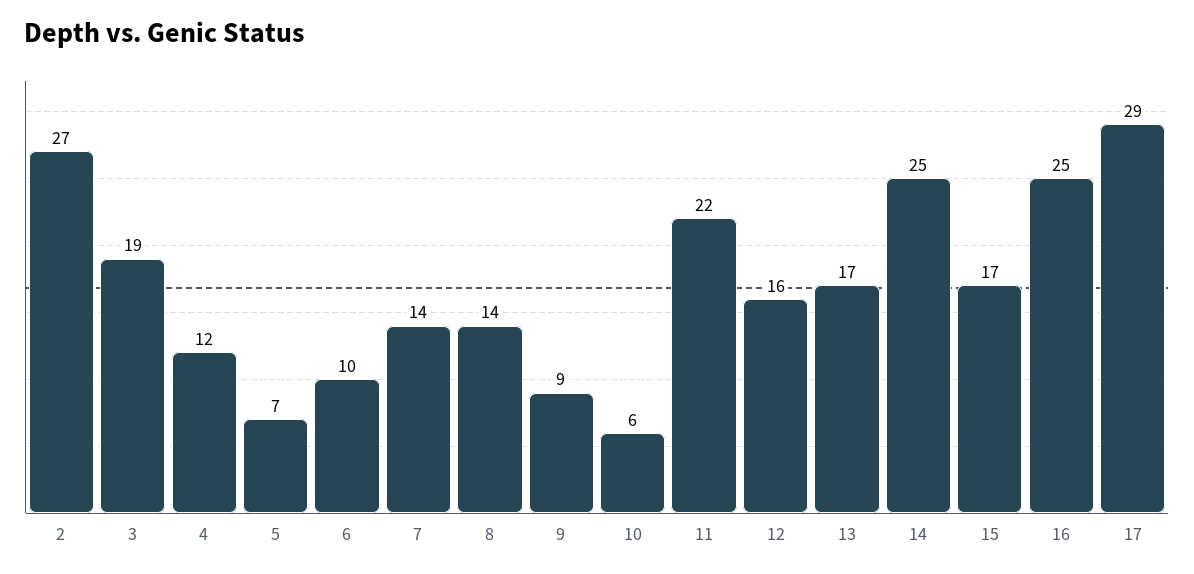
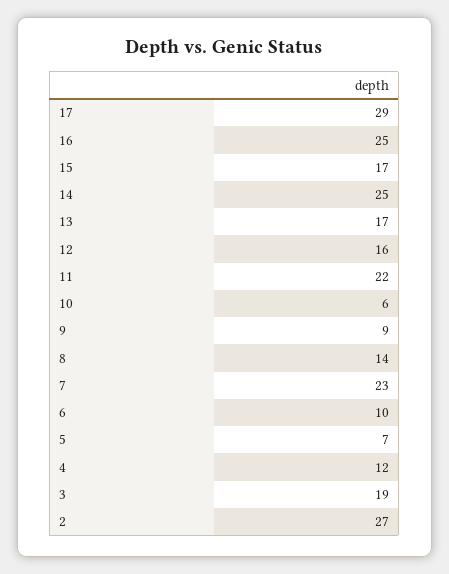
7: 14 -> 23

